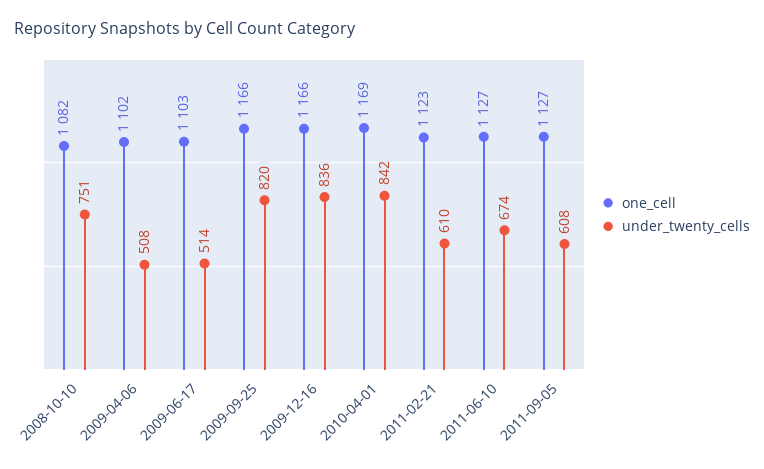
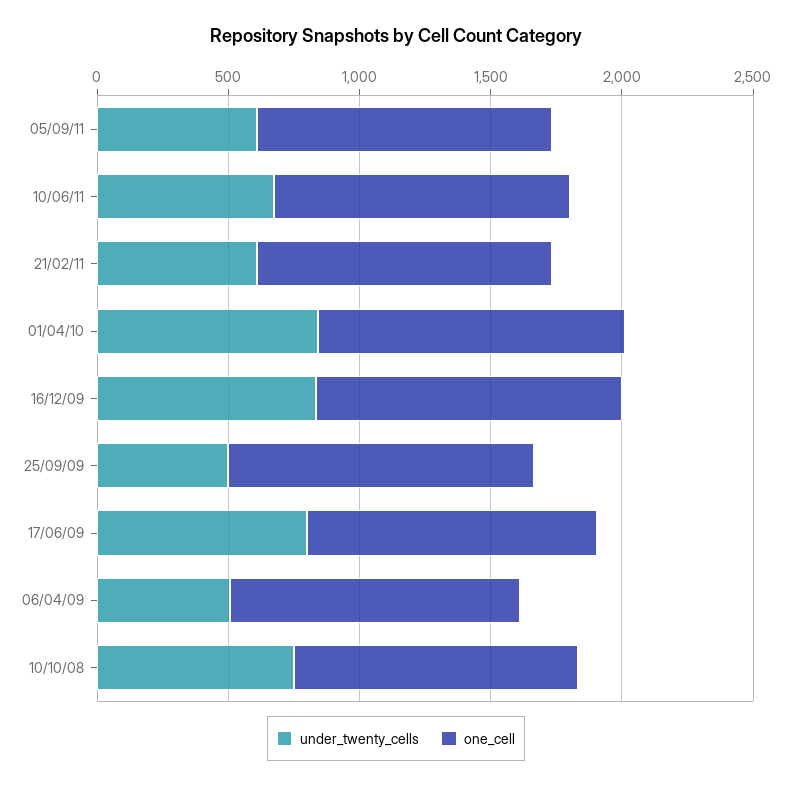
under_twenty_cells, 2009-06-17: 514 -> 800
under_twenty_cells, 2009-09-25: 820 -> 500

